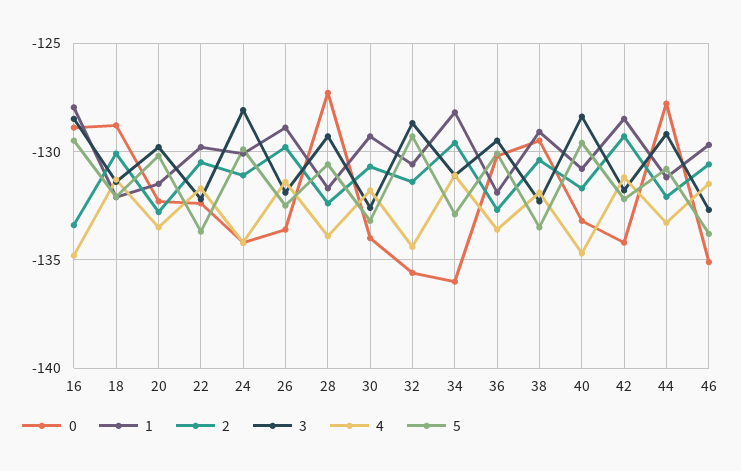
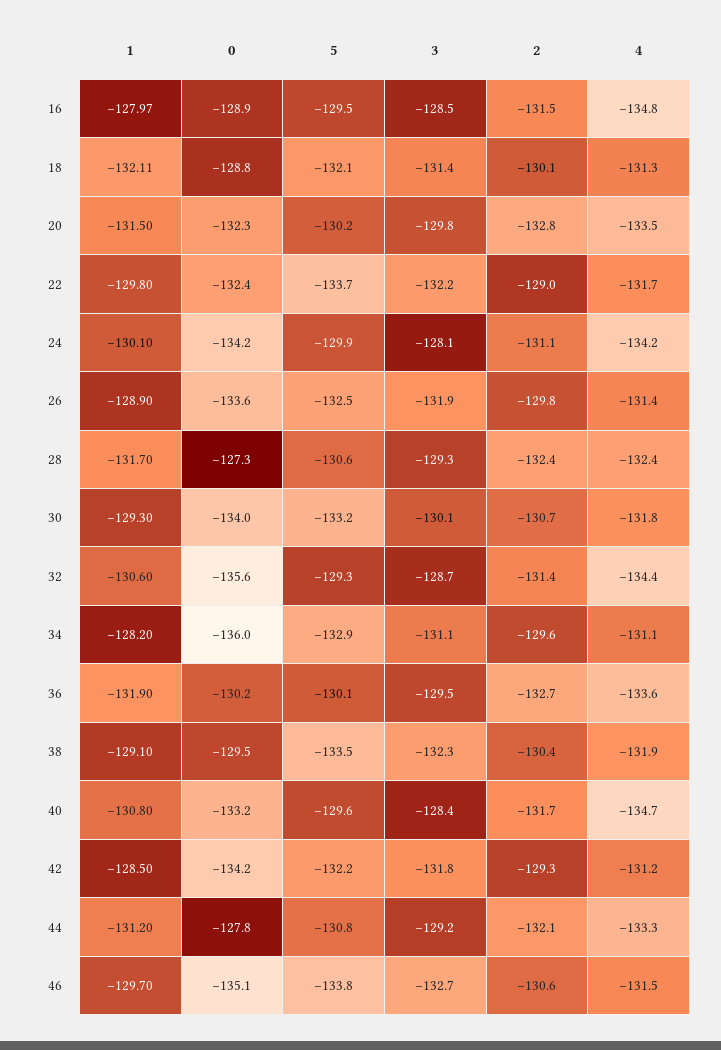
2, 16: -133.5 -> -131.5
2, 22: -130.5 -> -129
4, 28: -134 -> -132.4
3, 30: -132.5 -> -130.1

